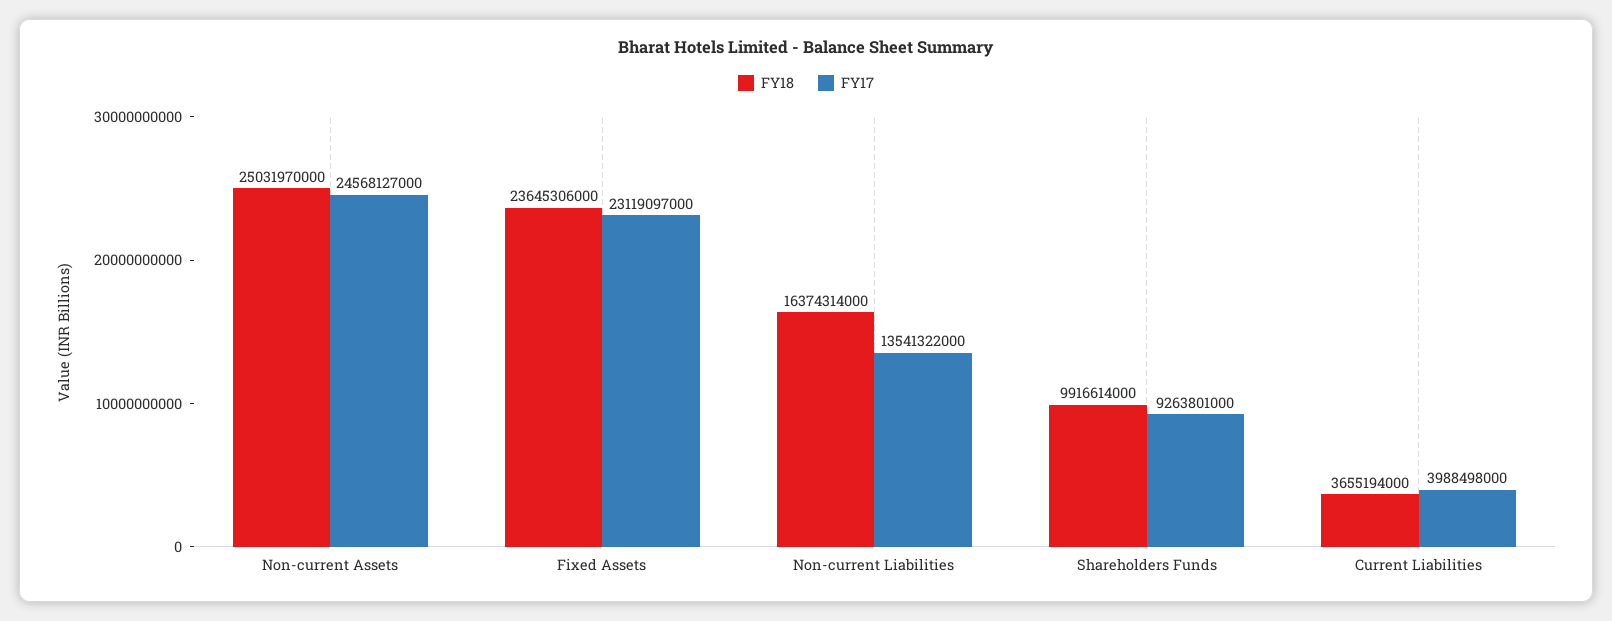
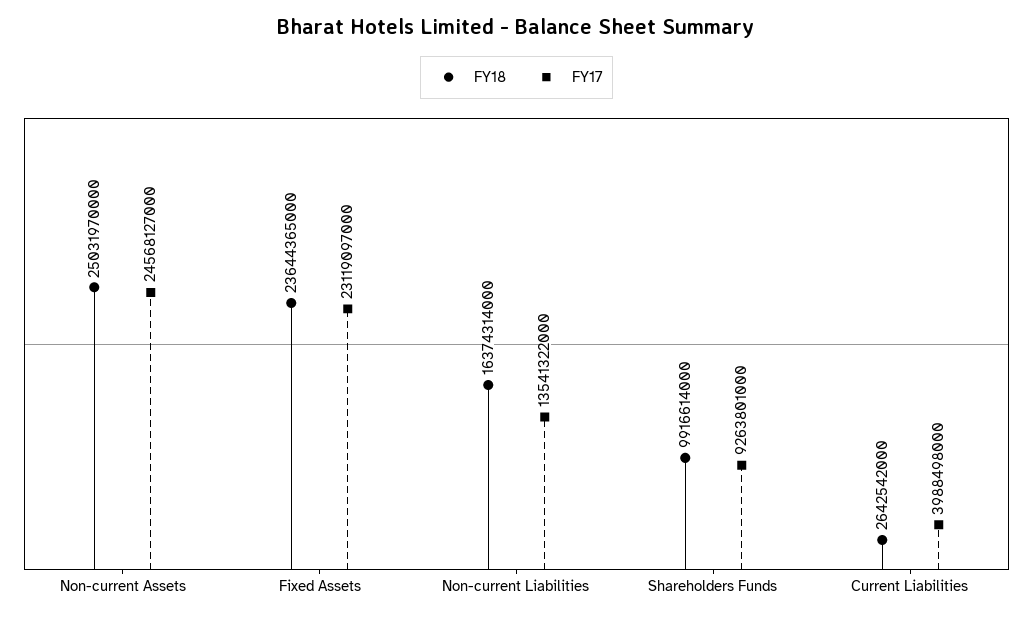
FY18, Fixed Assets: 23645306000 -> 23644365000
FY18, Current Liabilities: 3655194000 -> 2642542000

